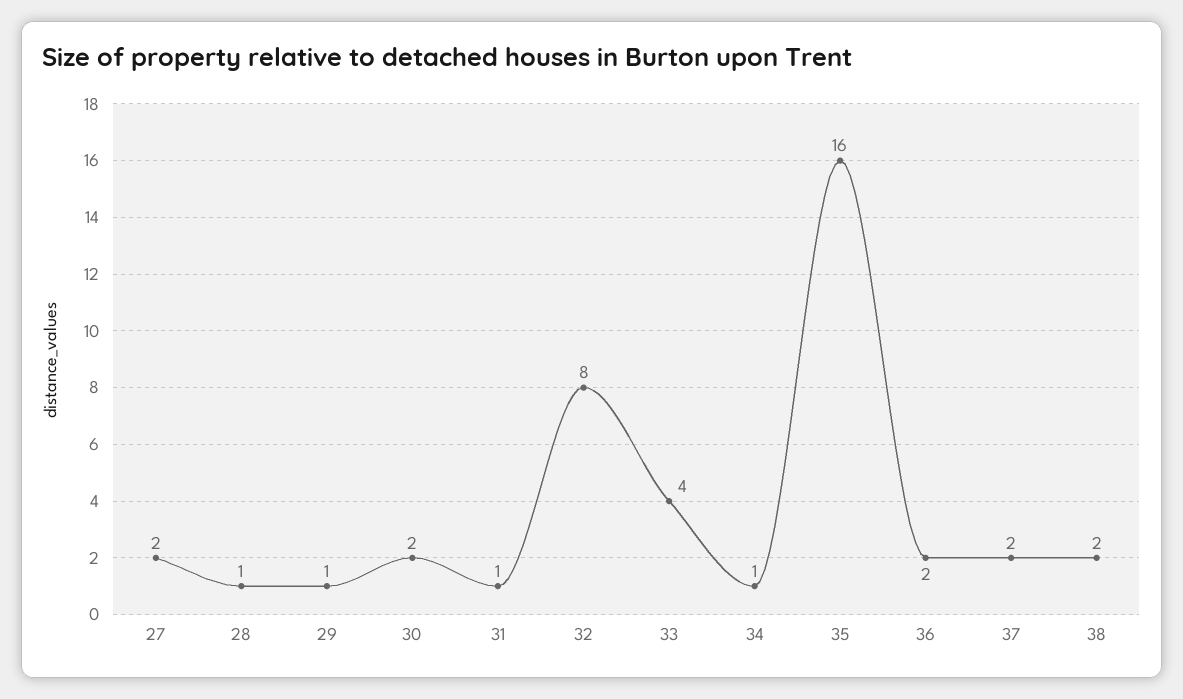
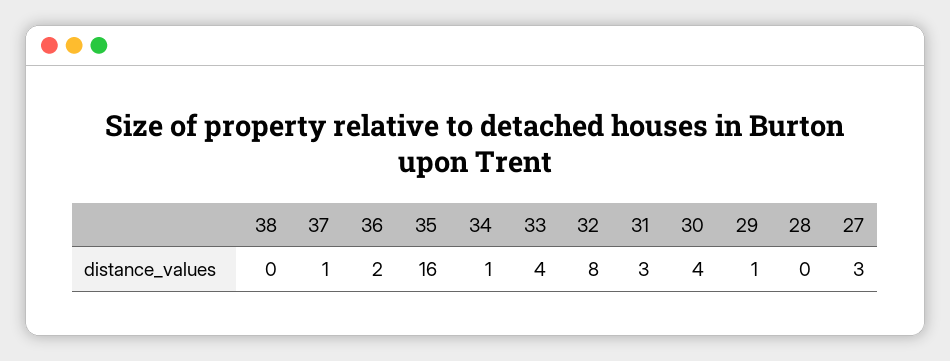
27: 2 -> 3
28: 1 -> 0
30: 2 -> 4
31: 1 -> 3
37: 2 -> 1
38: 2 -> 0

